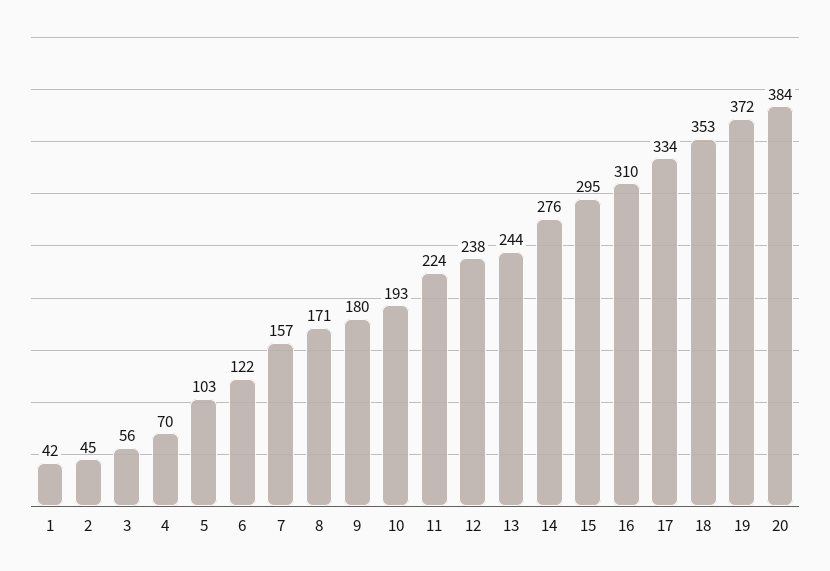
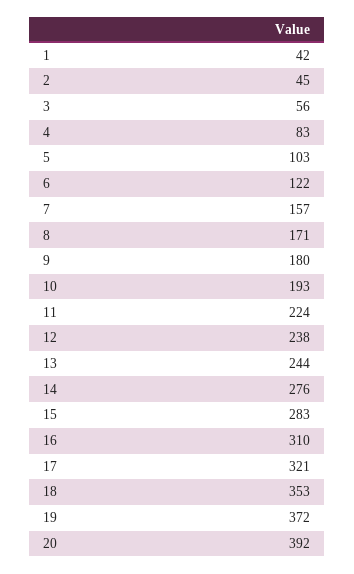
4: 70 -> 83
15: 295 -> 283
17: 334 -> 321
20: 384 -> 392

